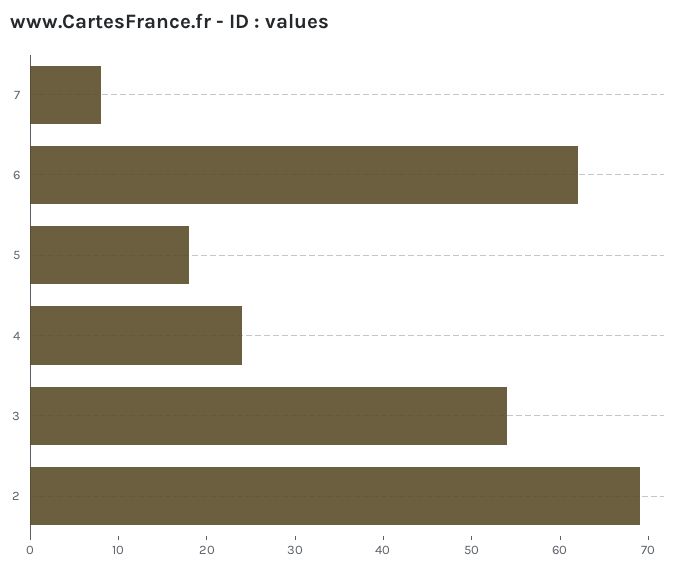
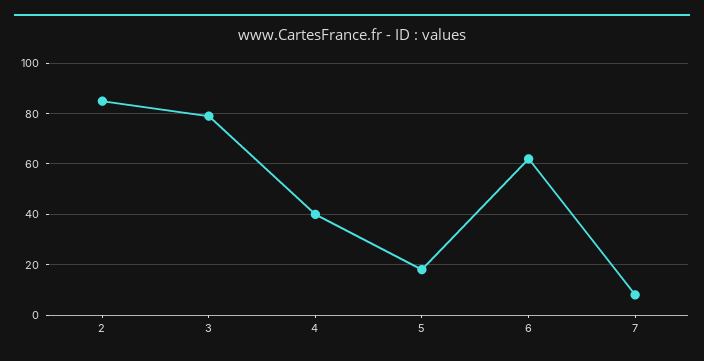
4: 24 -> 40
3: 54 -> 80
2: 69 -> 85

